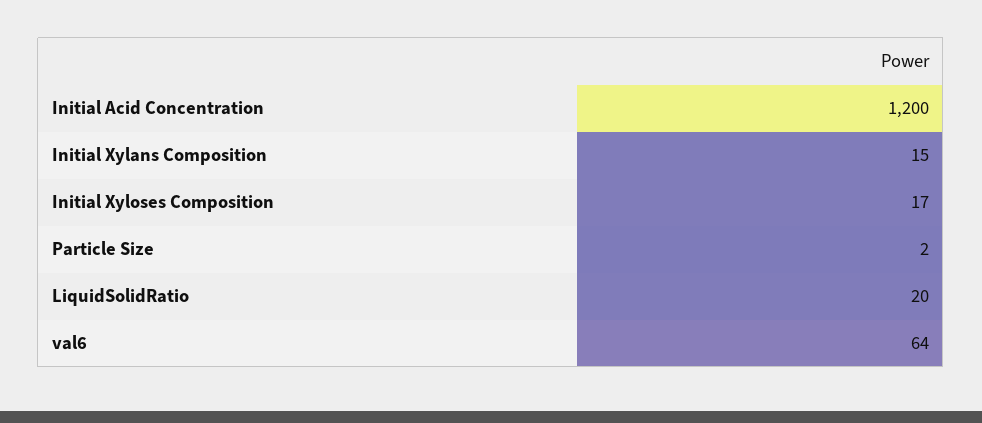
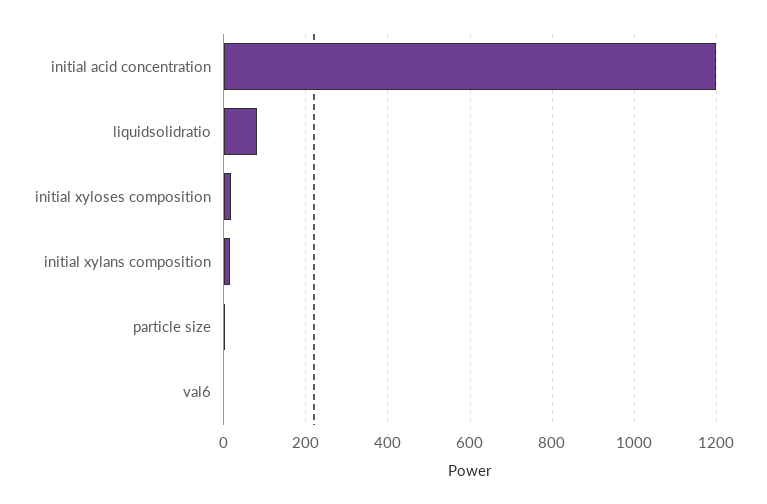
LiquidSolidRatio: 20 -> 80
val6: 64 -> 0

